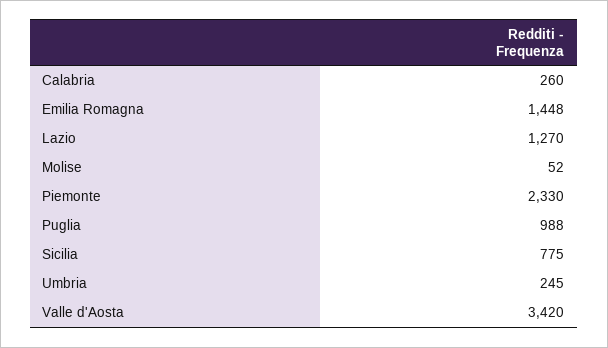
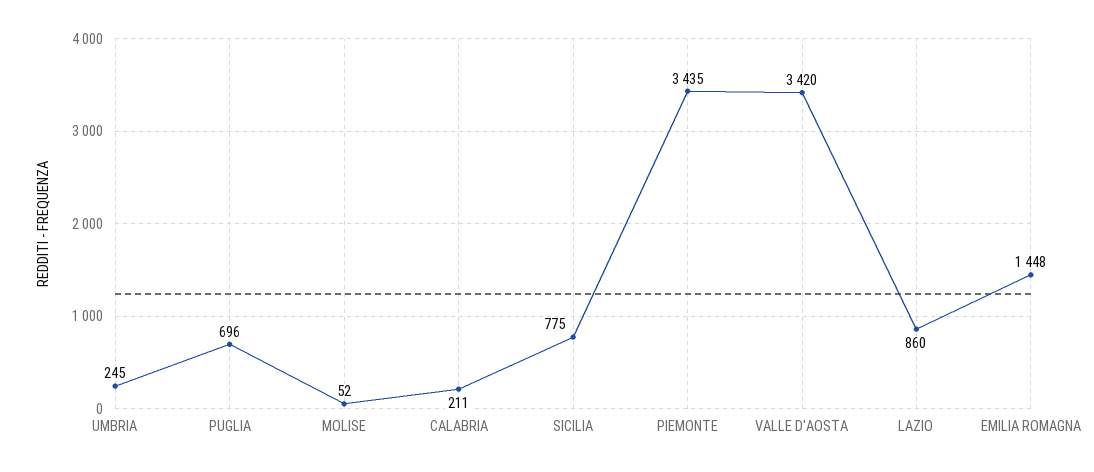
Calabria: 260 -> 211
Lazio: 1270 -> 860
Piemonte: 2330 -> 3435
Puglia: 988 -> 696

